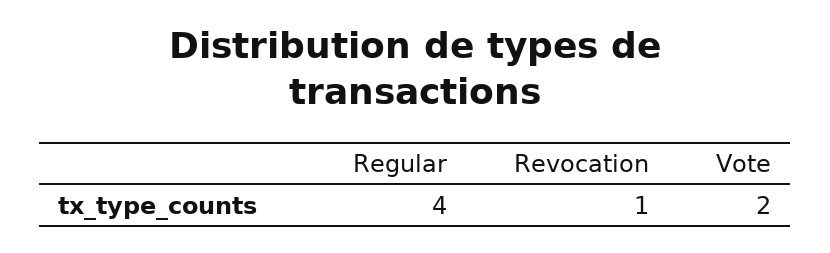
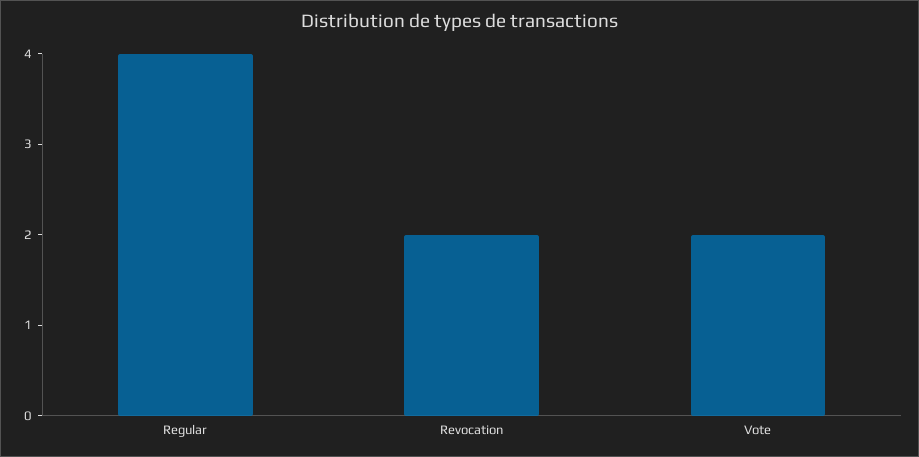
Revocation: 1 -> 2

